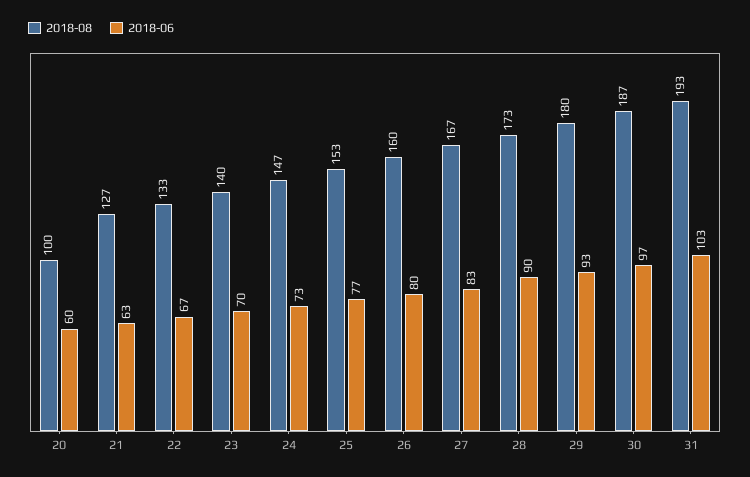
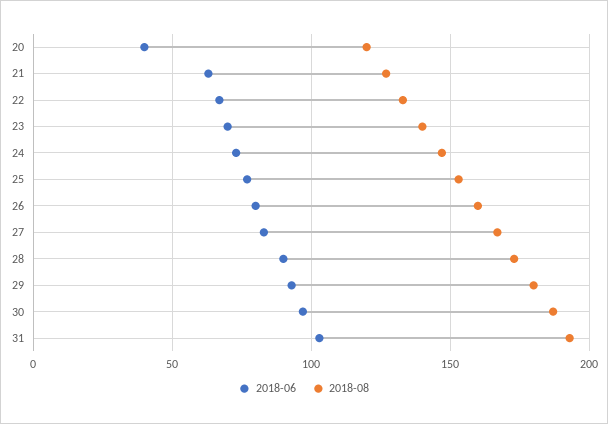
2018-08, 20: 100 -> 120
2018-06, 20: 60 -> 40

